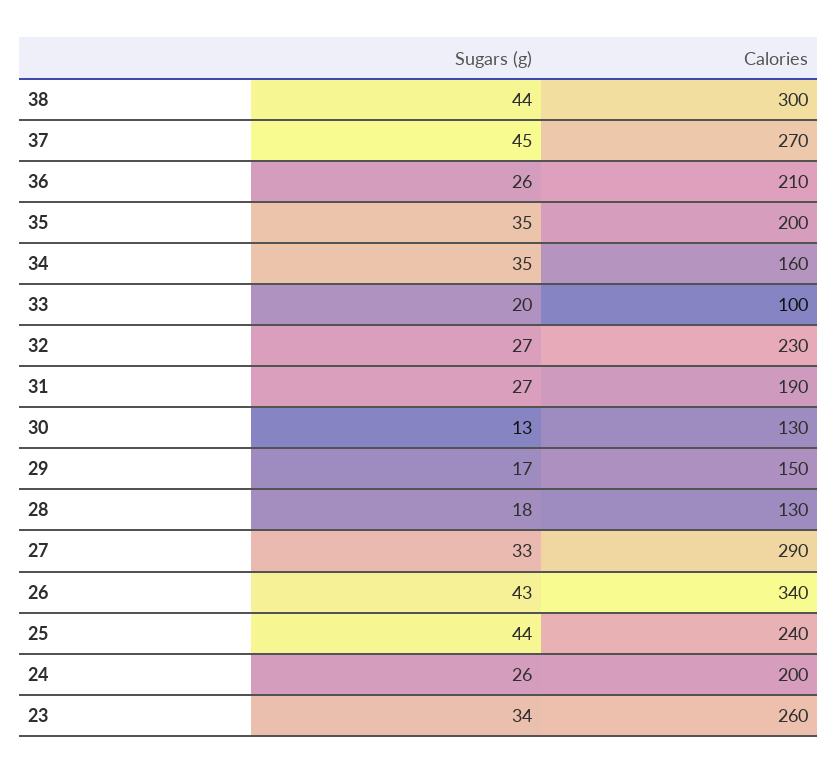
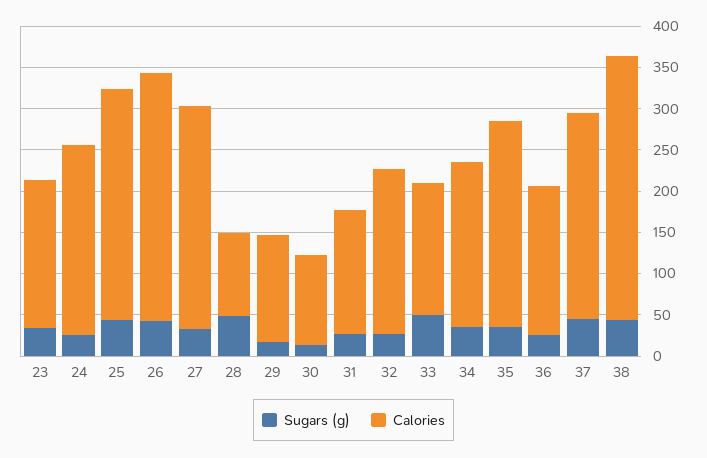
Calories, 38: 300 -> 320
Calories, 37: 270 -> 250
Calories, 36: 210 -> 180
Calories, 35: 200 -> 250
Calories, 34: 160 -> 200
Sugars (g), 33: 20 -> 50
Calories, 33: 100 -> 160
Calories, 32: 230 -> 200
Calories, 31: 190 -> 150
Calories, 30: 130 -> 110
Calories, 29: 150 -> 130
Sugars (g), 28: 18 -> 50
Calories, 28: 130 -> 100
Calories, 27: 290 -> 270
Calories, 26: 340 -> 300
Calories, 25: 240 -> 280
Calories, 24: 200 -> 230
Calories, 23: 260 -> 180

